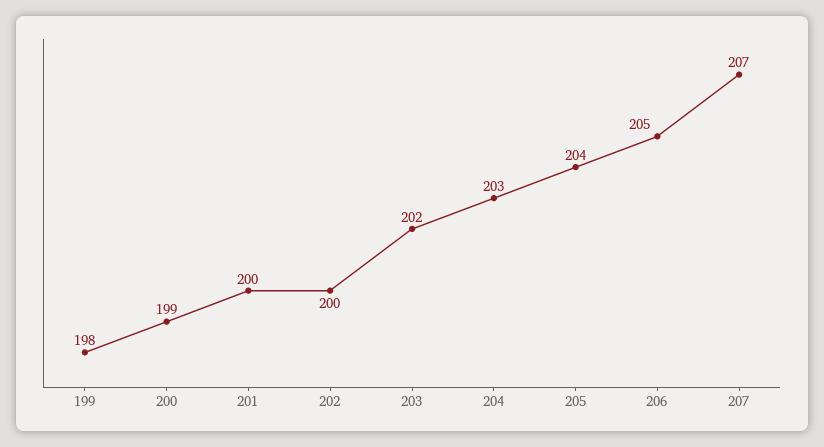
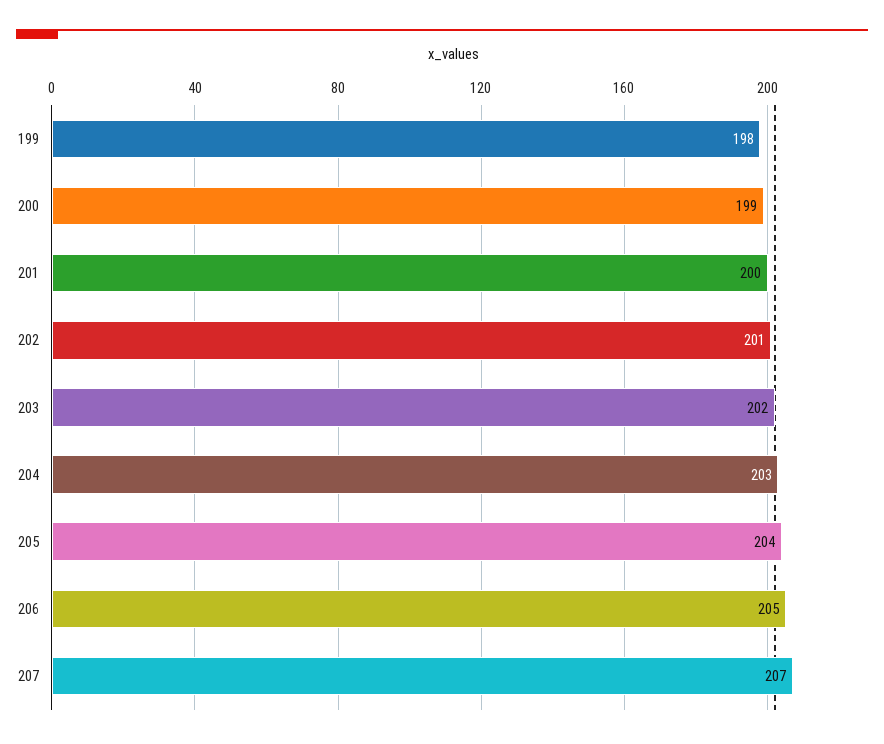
202: 200 -> 201

